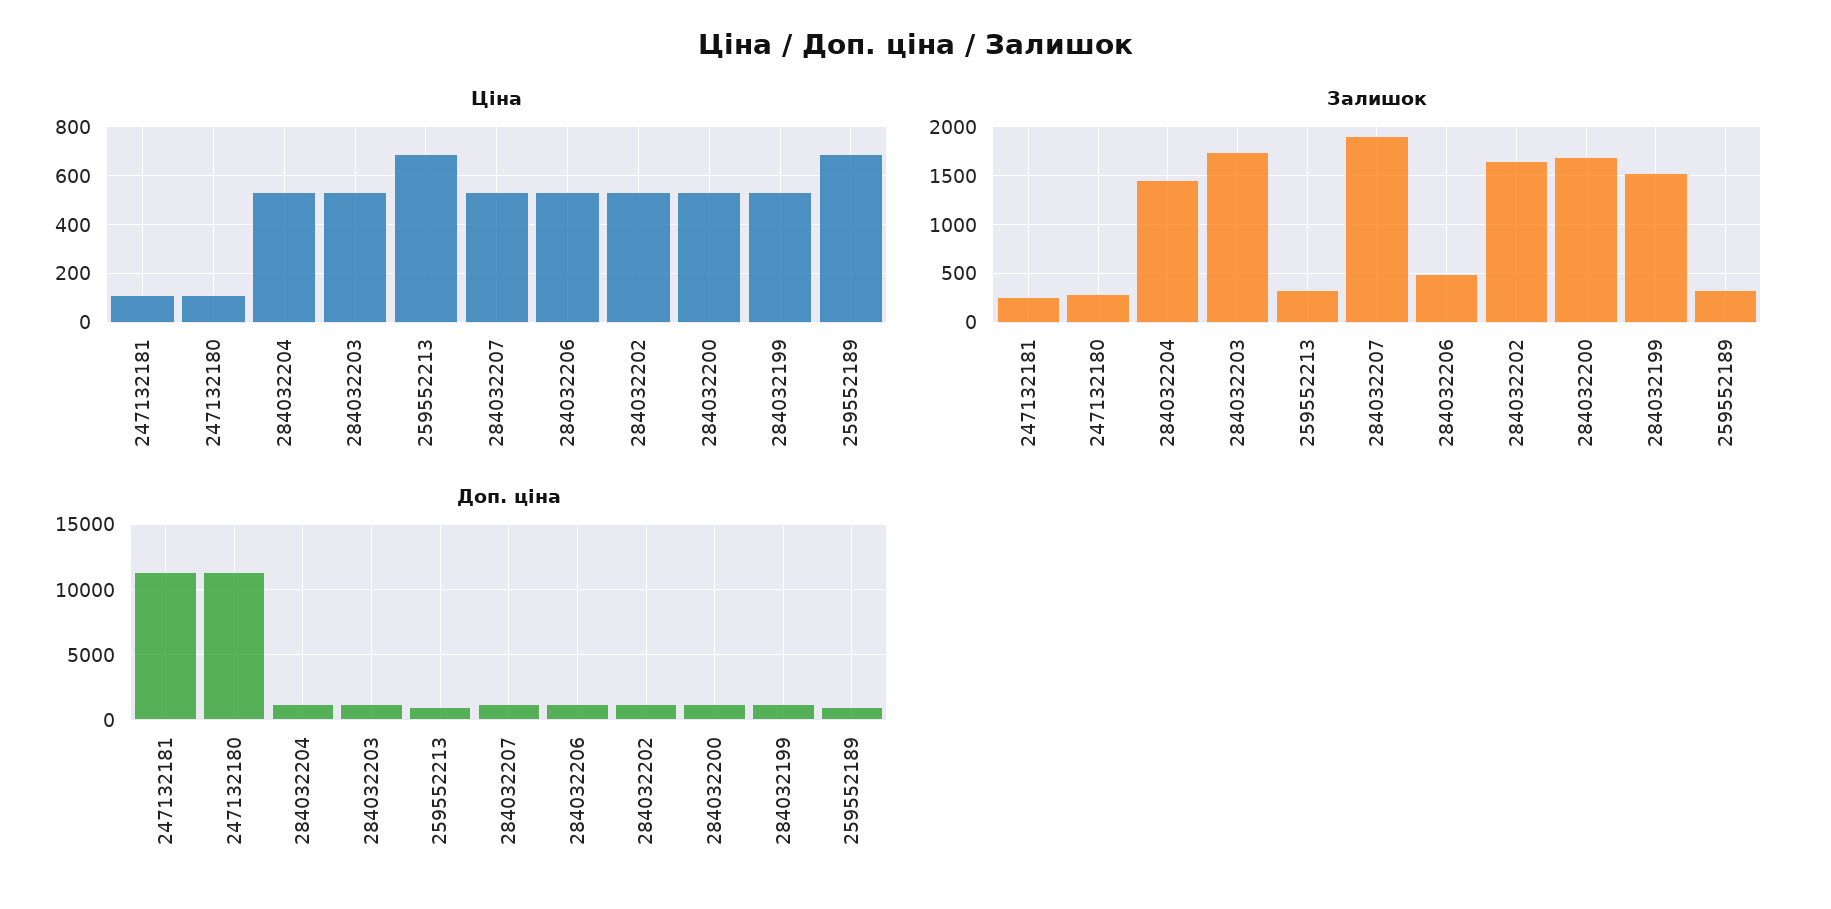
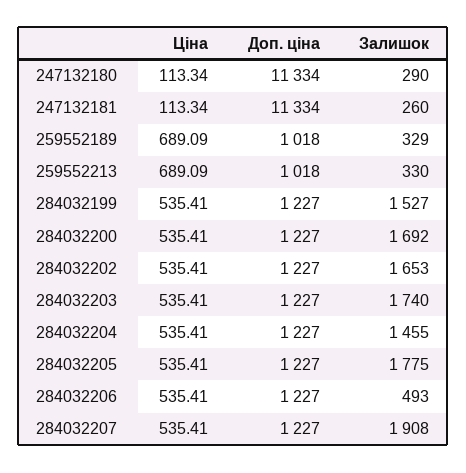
Ціна, 284032205: none -> 535.41
Доп. ціна, 284032205: none -> 1227
Залишок, 284032205: none -> 1775

